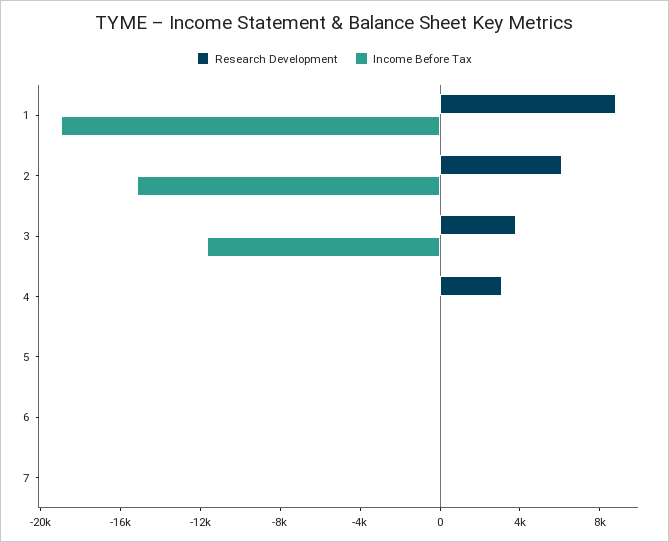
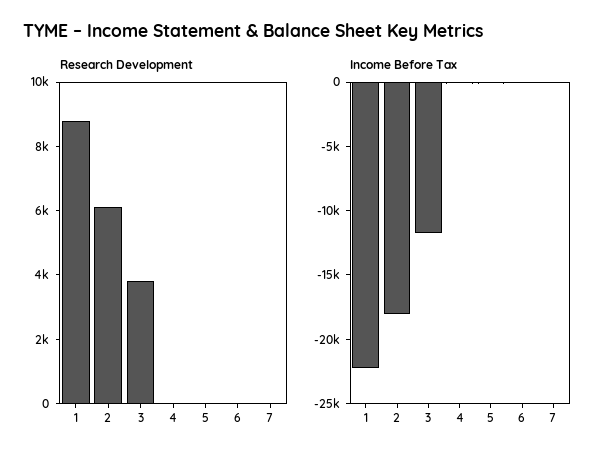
Income Before Tax, 1: -19000 -> -22000
Income Before Tax, 2: -15000 -> -18000
Research Development, 4: 3000 -> 0

